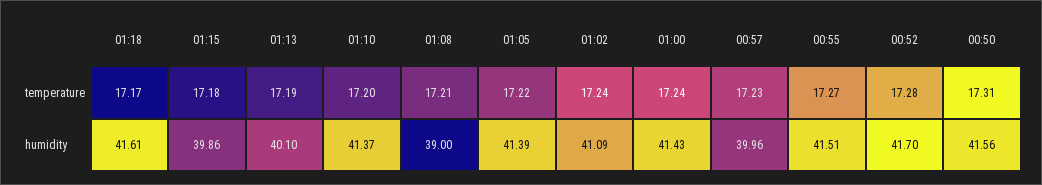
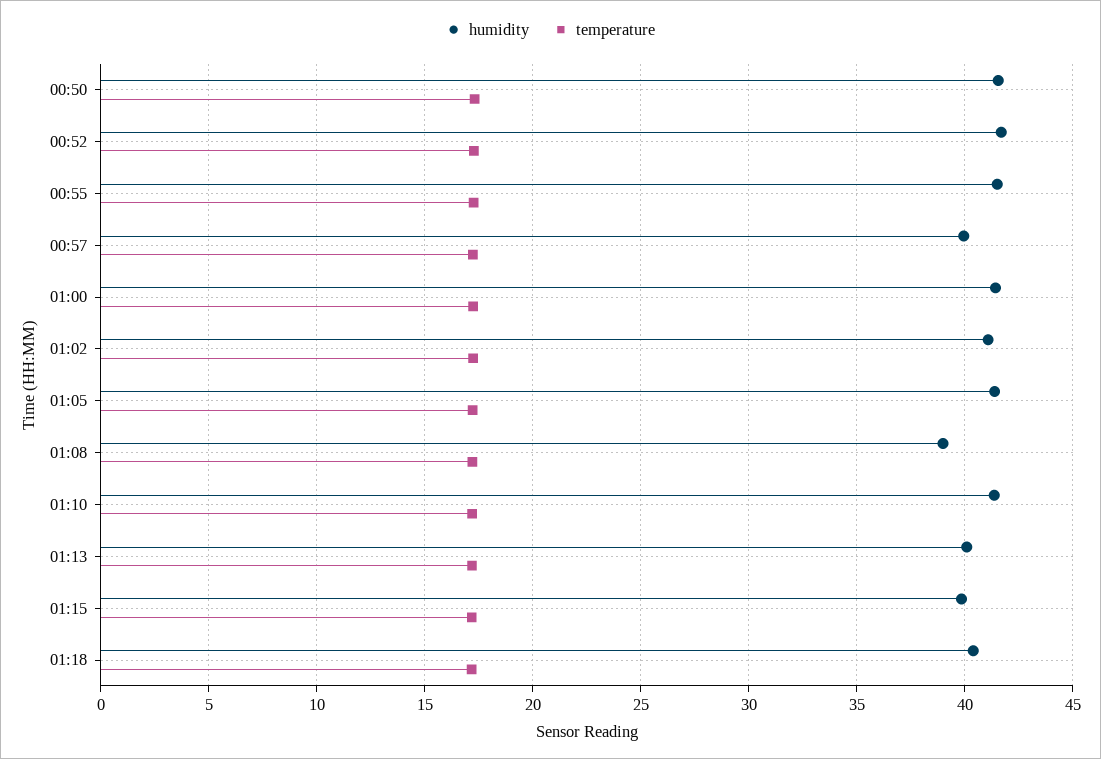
humidity, 01:18: 41.61 -> 40.5

